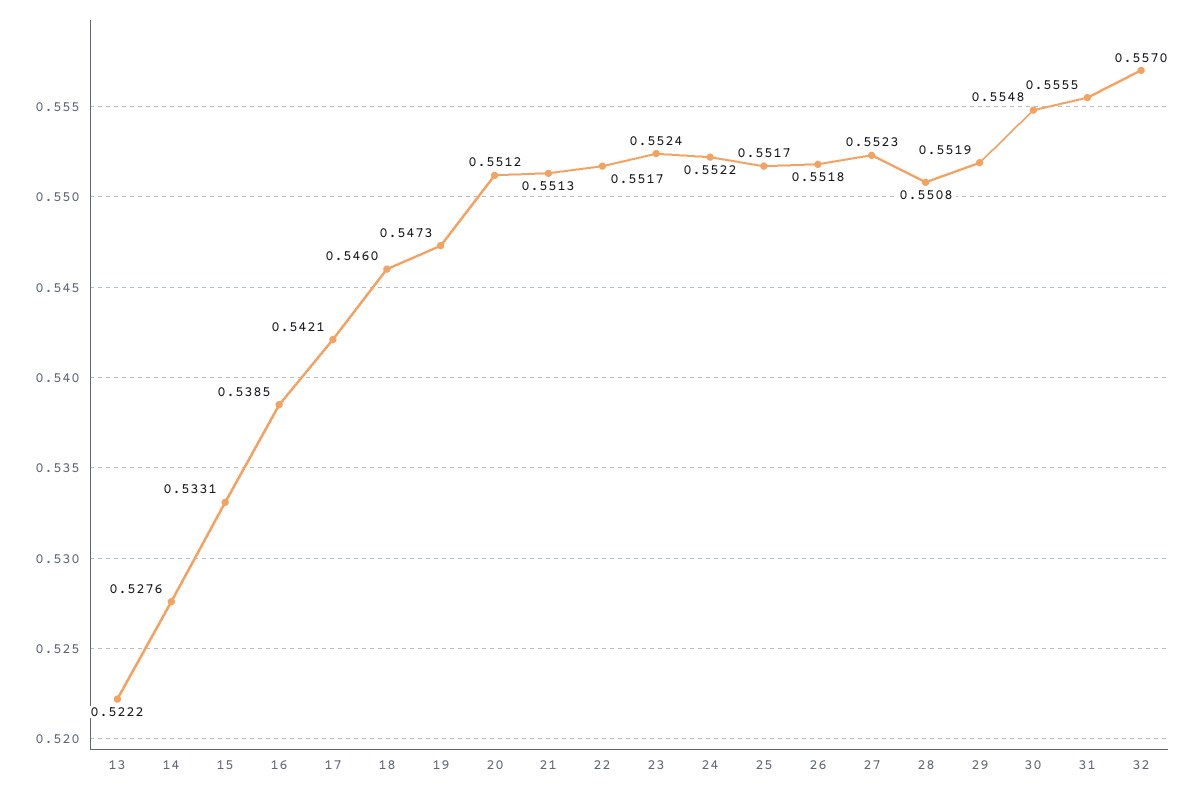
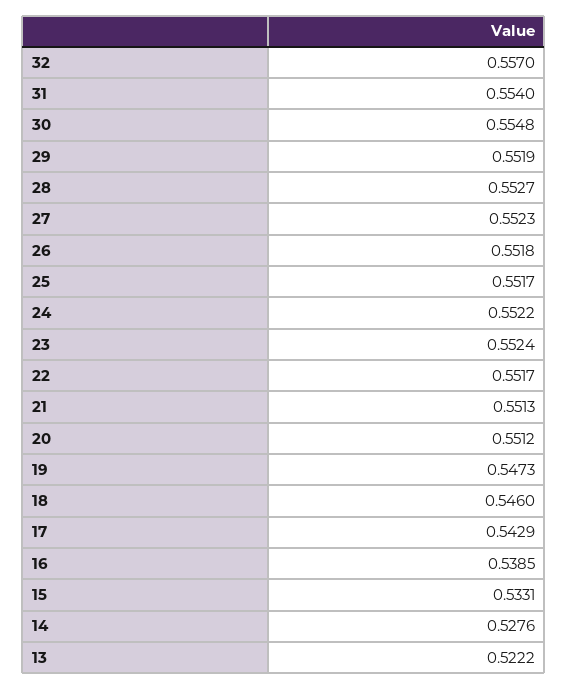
17: 0.5421 -> 0.5429
28: 0.5508 -> 0.5527
31: 0.5555 -> 0.554

